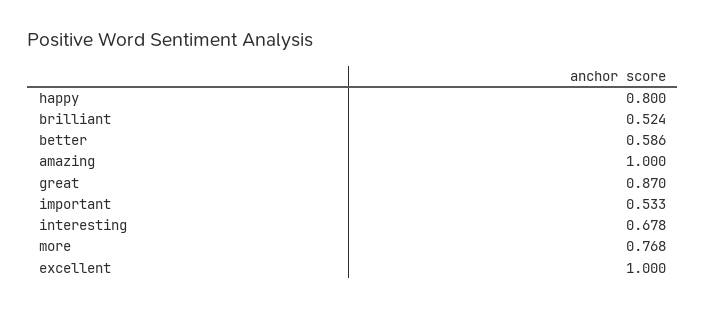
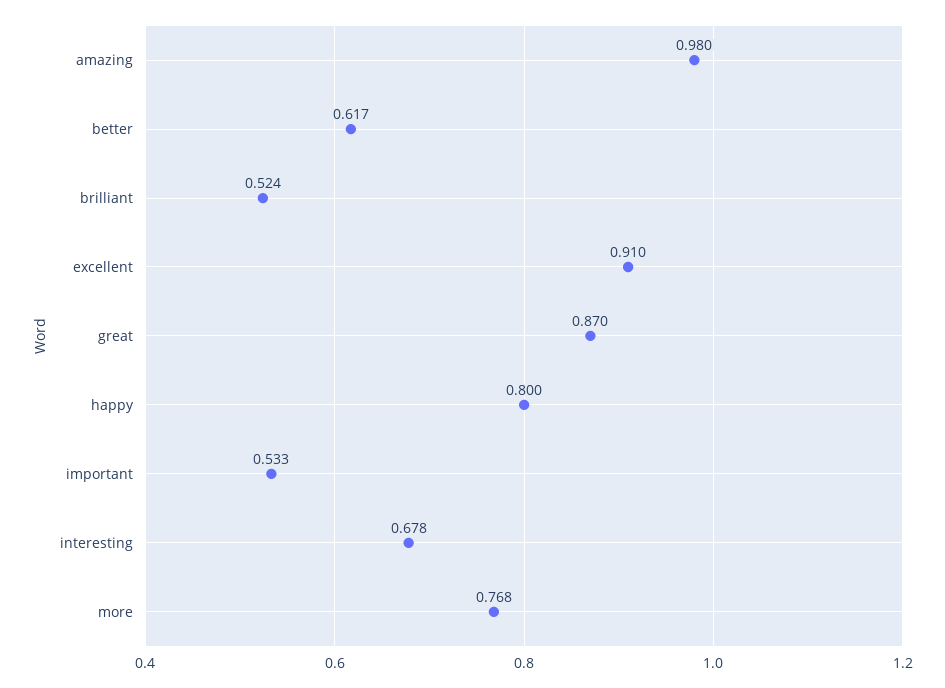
better: 0.586 -> 0.617
amazing: 1 -> 0.98
excellent: 1 -> 0.91

